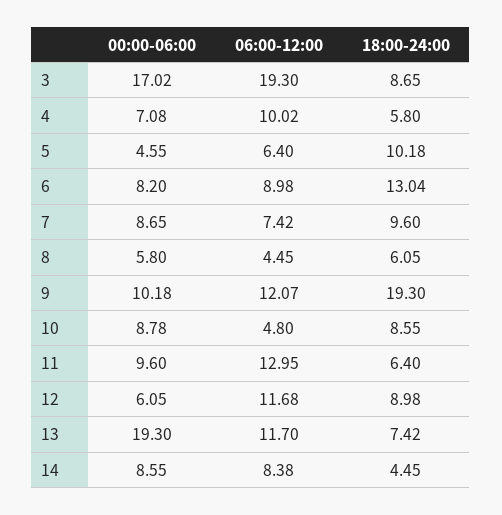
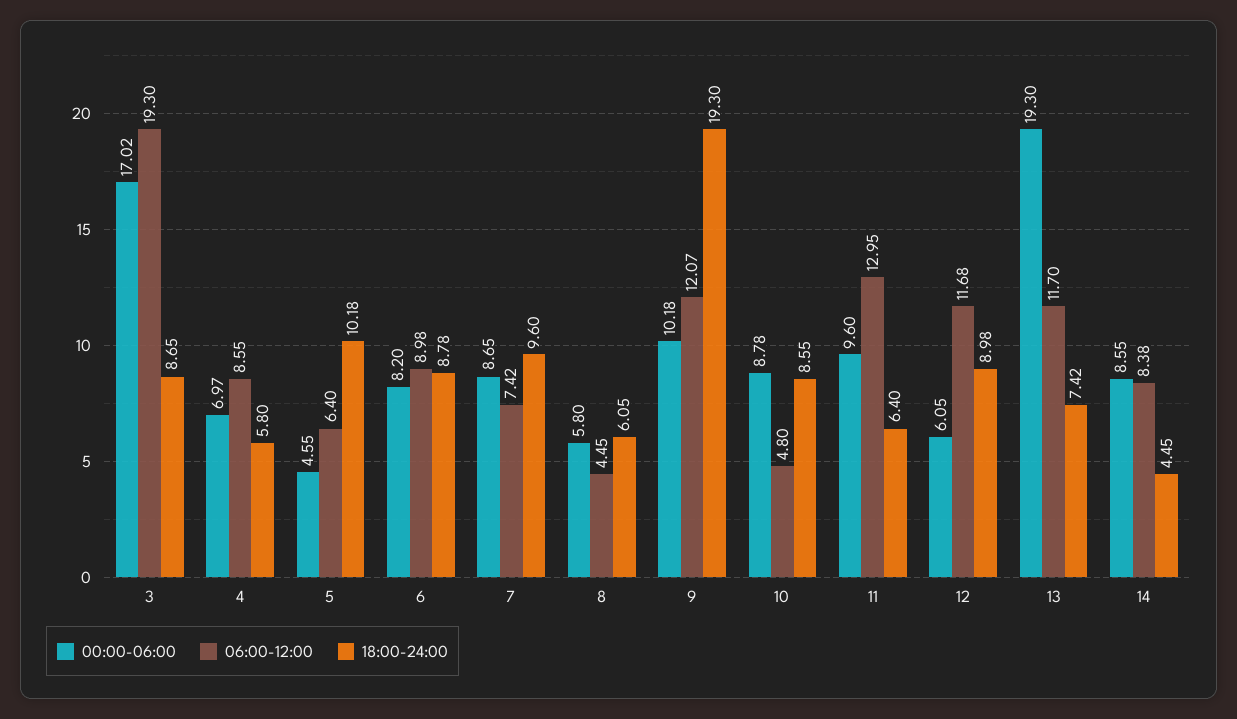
00:00-06:00, 4: 7.08 -> 6.97
06:00-12:00, 4: 10.02 -> 8.55
18:00-24:00, 6: 13.04 -> 8.78

